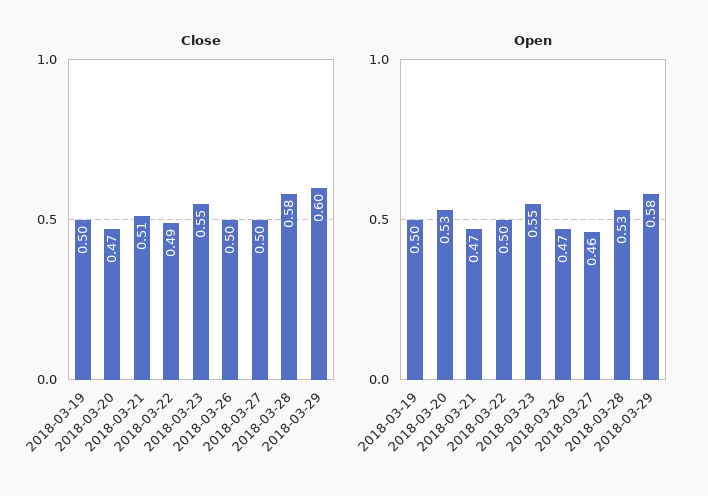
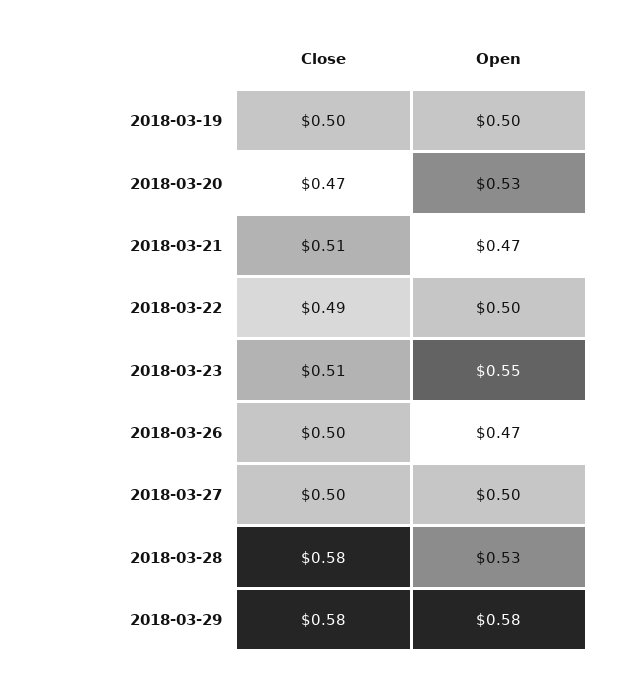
Close, 2018-03-23: 0.55 -> 0.51
Close, 2018-03-29: 0.6 -> 0.58
Open, 2018-03-27: 0.46 -> 0.5

